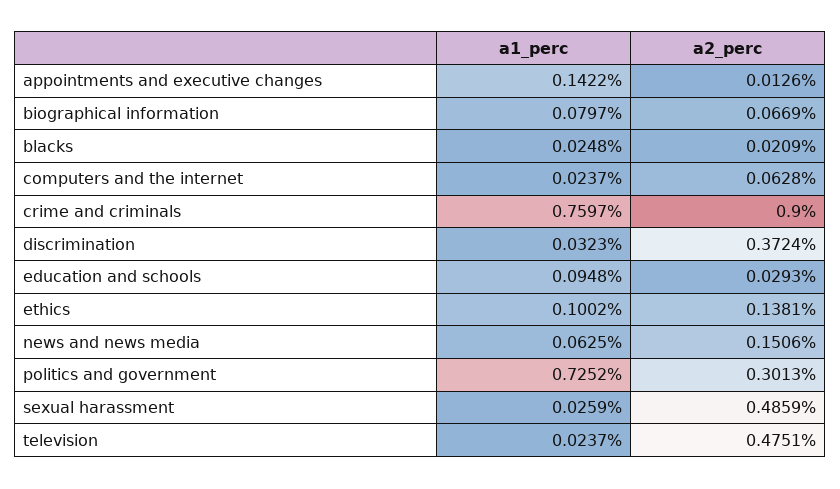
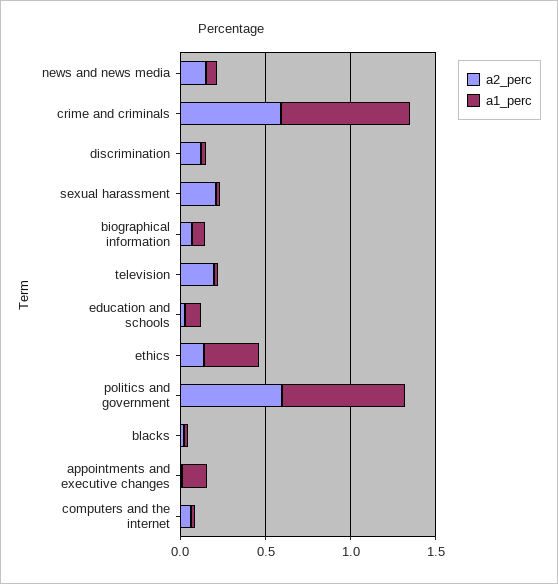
a2_perc, crime and criminals: 0.9 -> 0.6
a2_perc, discrimination: 0.3724 -> 0.1
a1_perc, ethics: 0.1002 -> 0.3
a2_perc, politics and government: 0.3013 -> 0.6
a2_perc, sexual harassment: 0.4859 -> 0.2
a2_perc, television: 0.4751 -> 0.2

